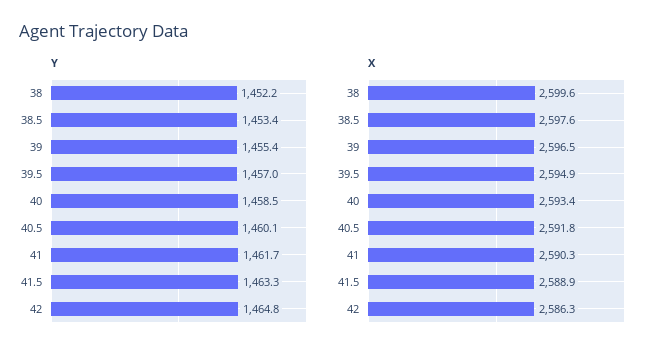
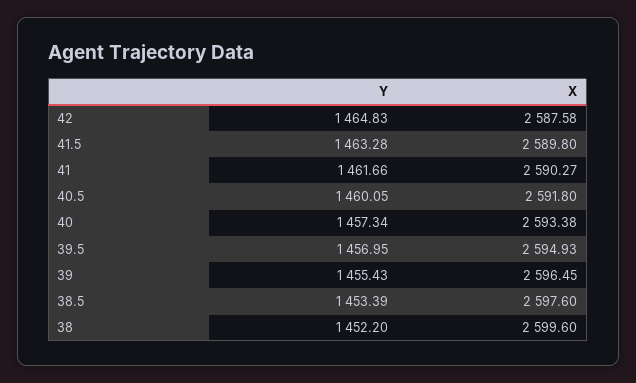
Y, 40: 1458.5 -> 1457.34
X, 41.5: 2588.9 -> 2589.8
X, 42: 2586.3 -> 2587.58

